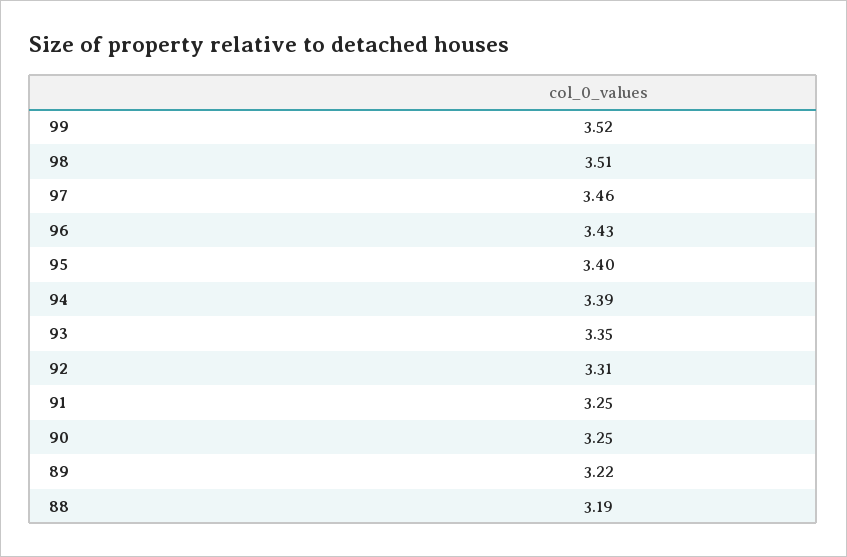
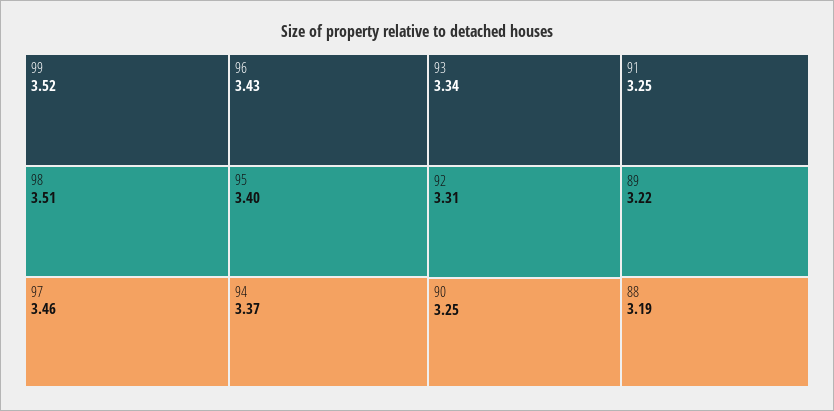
94: 3.39 -> 3.37
93: 3.35 -> 3.34

